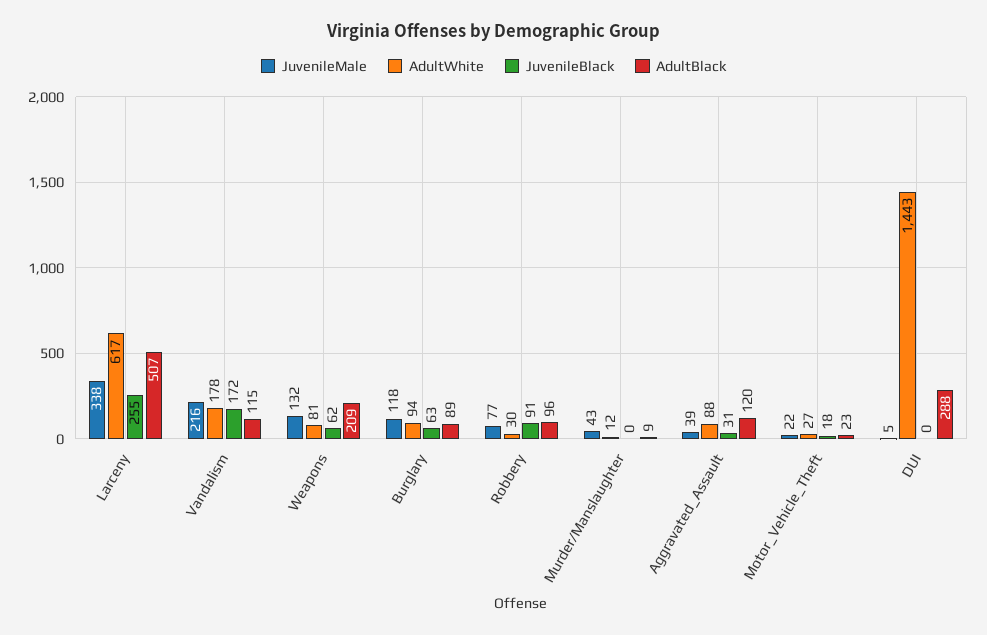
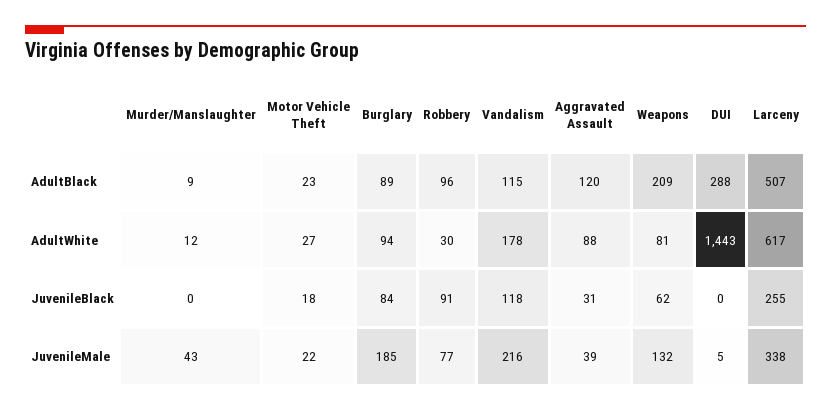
JuvenileBlack, Vandalism: 172 -> 118
JuvenileMale, Burglary: 118 -> 185
JuvenileBlack, Burglary: 63 -> 84

